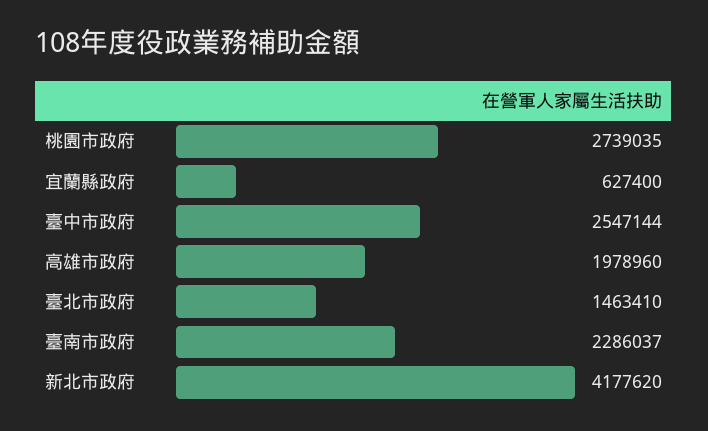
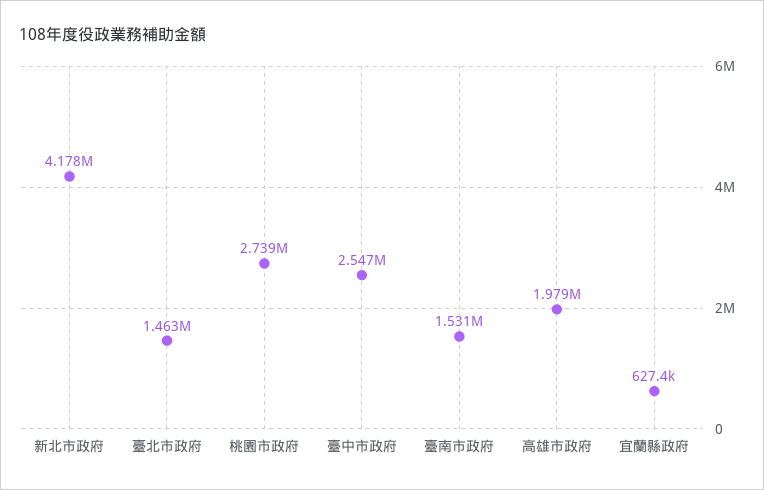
臺南市政府: 2286037 -> 1531000

